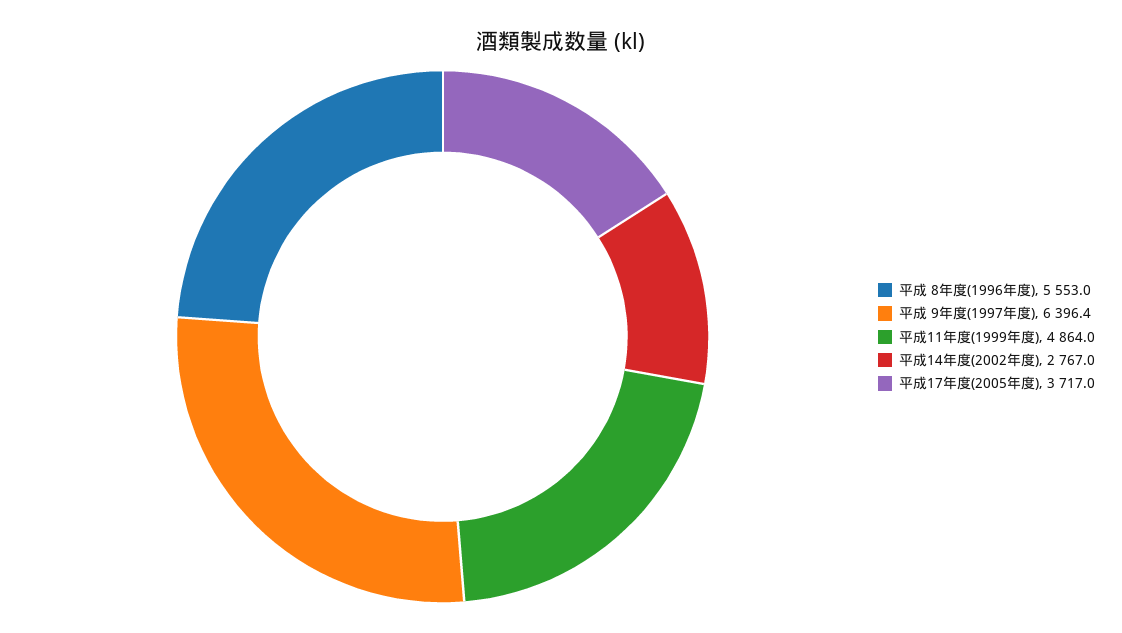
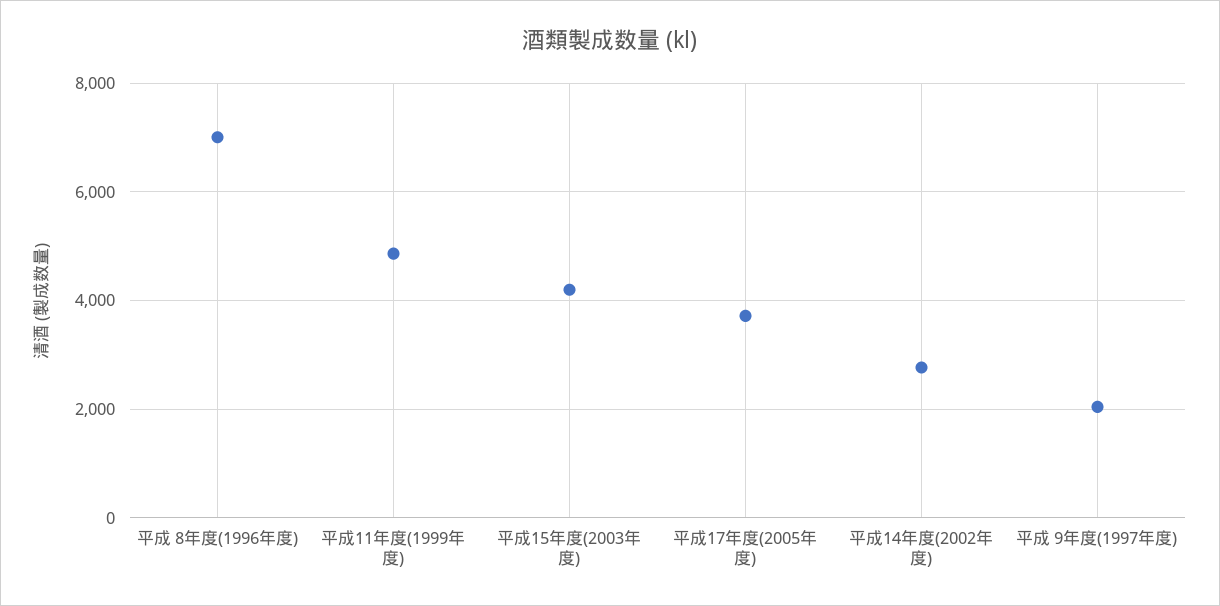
平成 8年度(1996年度): 5553 -> 7000
平成 9年度(1997年度): 6396.4 -> 2000
平成15年度(2003年度): none -> 4200

